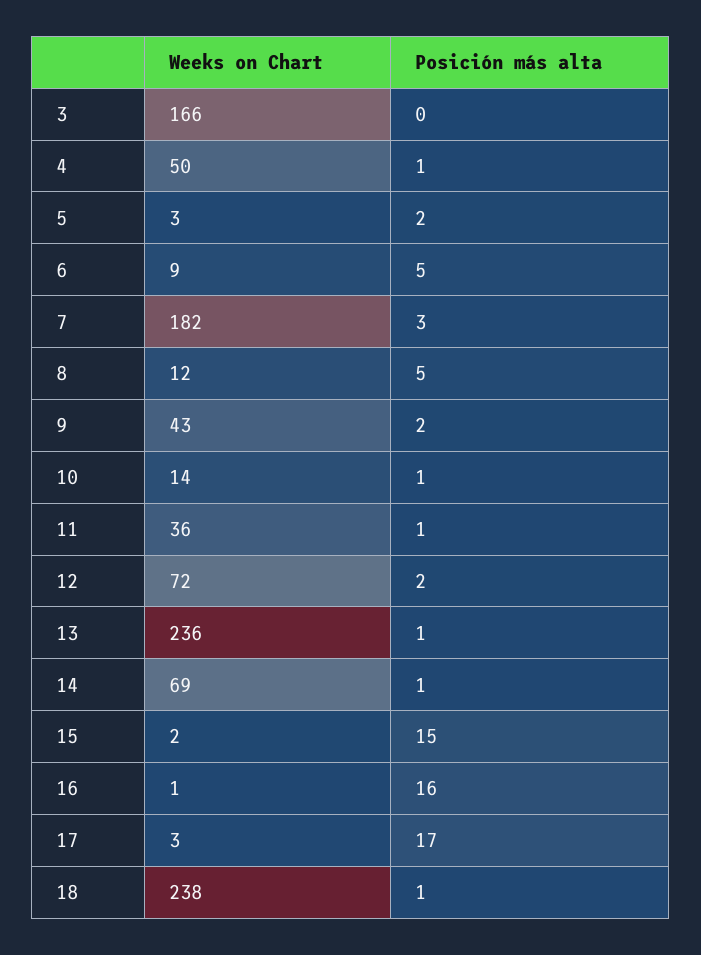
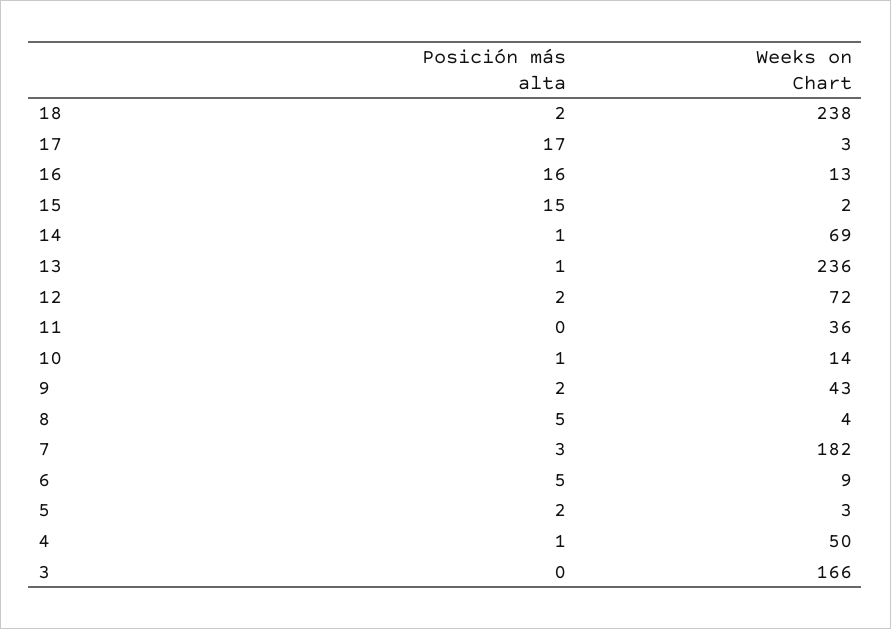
Weeks on Chart, 8: 12 -> 4
Posición más alta, 11: 1 -> 0
Weeks on Chart, 16: 1 -> 13
Posición más alta, 18: 1 -> 2

